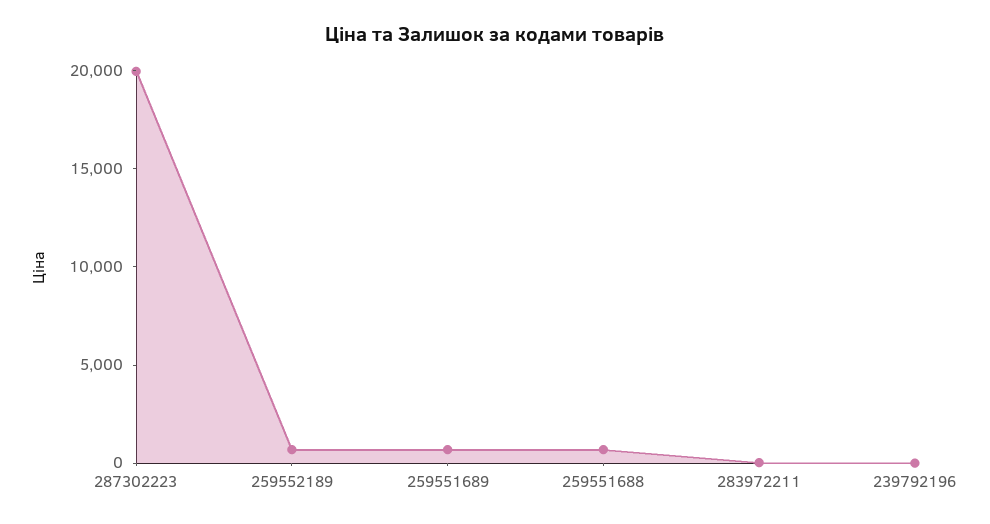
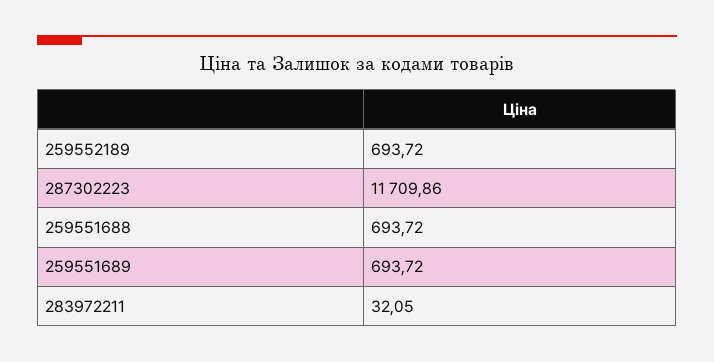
287302223: 20000 -> 11709.86
239792196: 0 -> none

